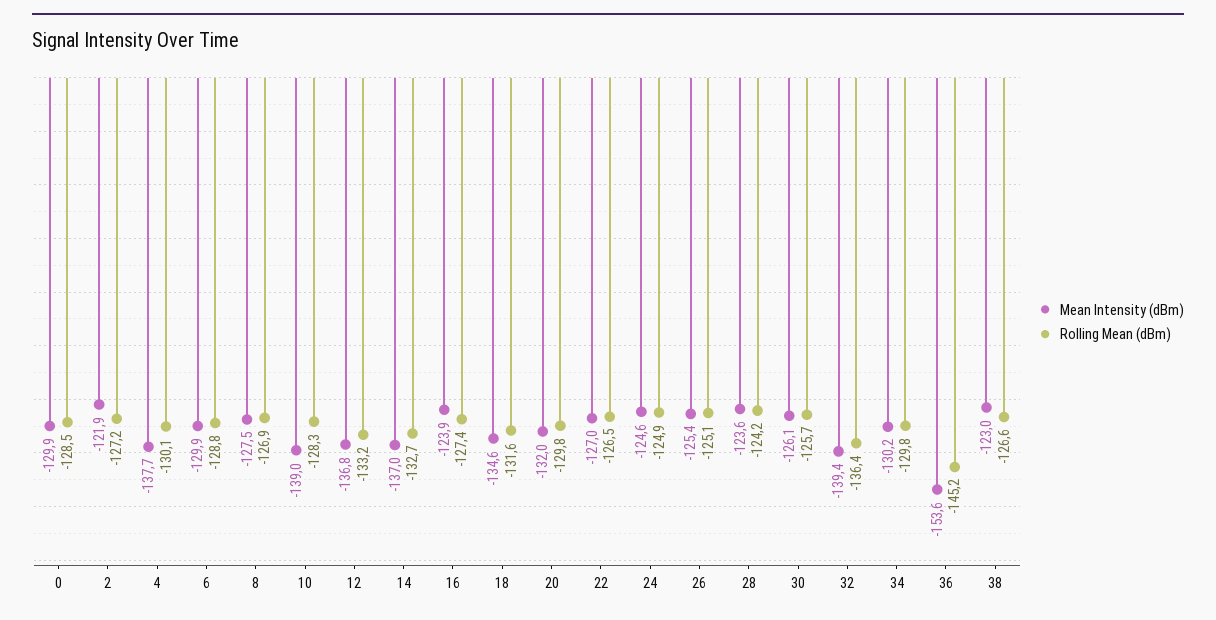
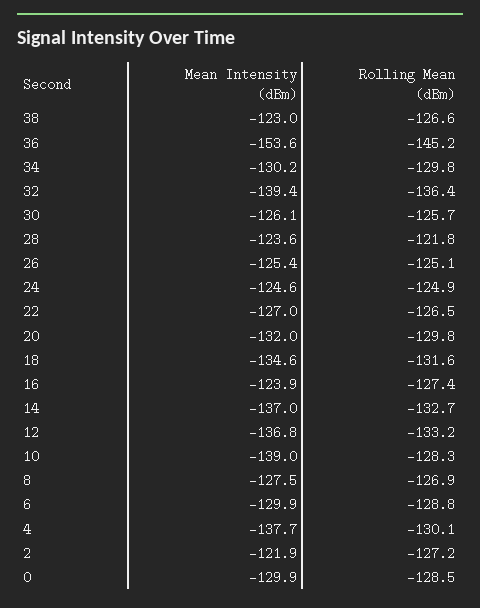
Rolling Mean (dBm), 28: -124.2 -> -121.8

